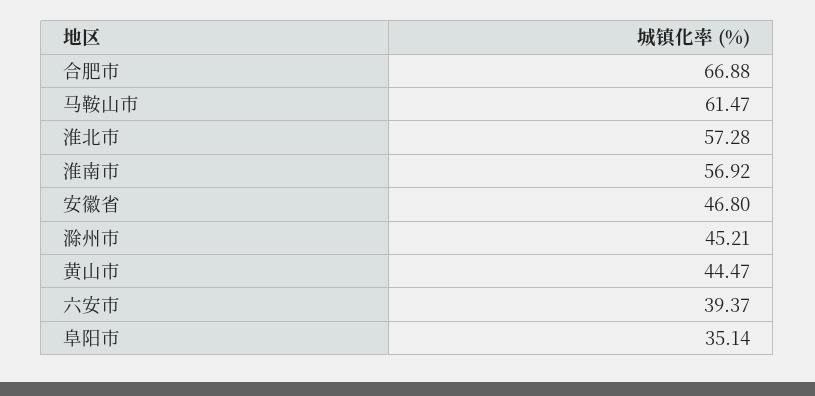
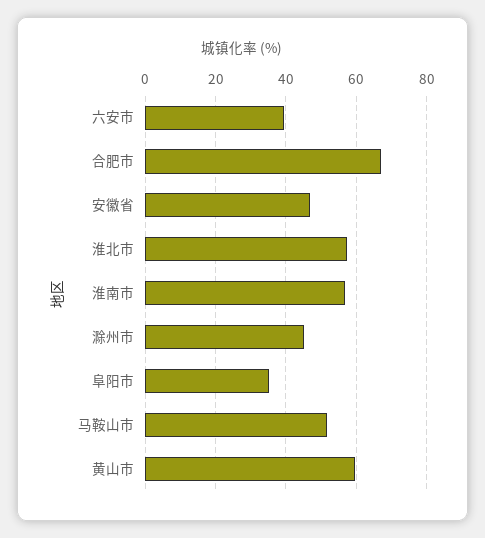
马鞍山市: 61.47 -> 52
黄山市: 44.47 -> 60

